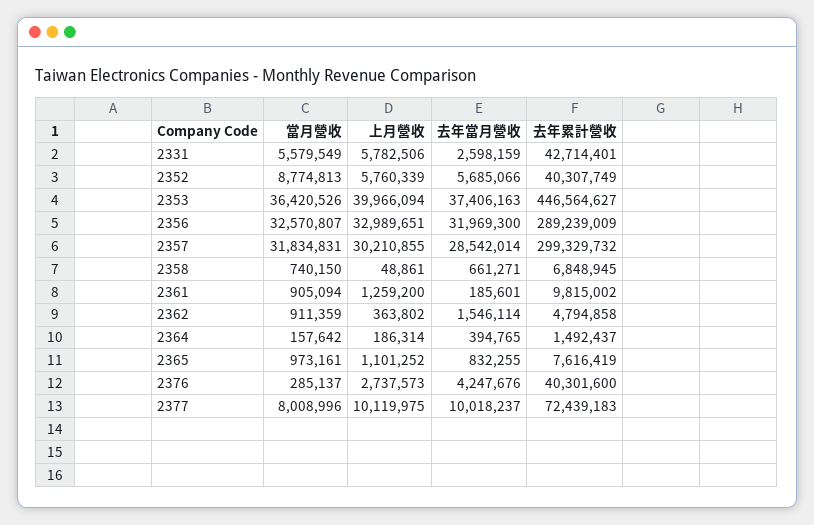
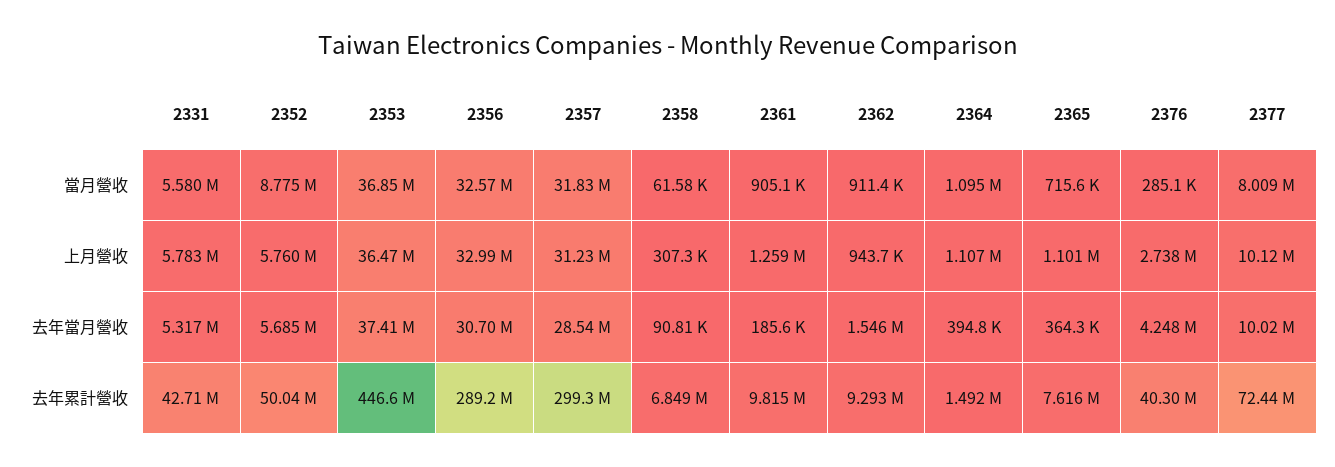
去年當月營收, 2331: 2598159 -> 5317000
去年累計營收, 2352: 40307749 -> 50040000
當月營收, 2353: 36420526 -> 36850000
上月營收, 2353: 39966094 -> 36470000
去年當月營收, 2356: 31969300 -> 30700000
上月營收, 2357: 30210855 -> 31230000
當月營收, 2358: 740150 -> 61580
上月營收, 2358: 48861 -> 307300
去年當月營收, 2358: 661271 -> 90810
上月營收, 2362: 363802 -> 943700
去年累計營收, 2362: 4794858 -> 9293000
當月營收, 2364: 157642 -> 1095000
上月營收, 2364: 186314 -> 1107000
當月營收, 2365: 973161 -> 715600
去年當月營收, 2365: 832255 -> 364300

